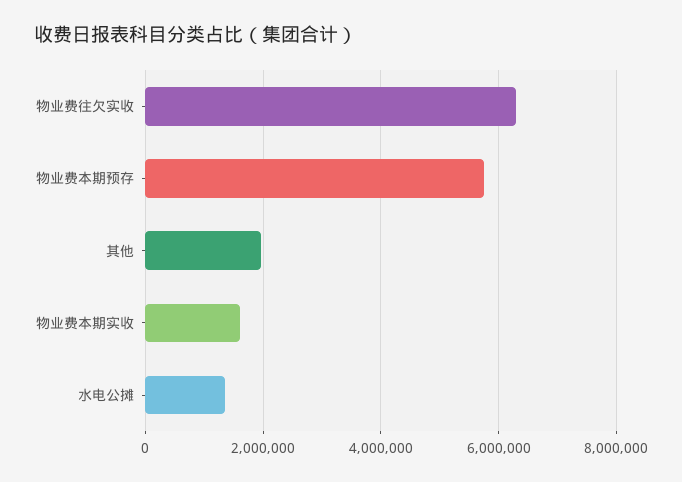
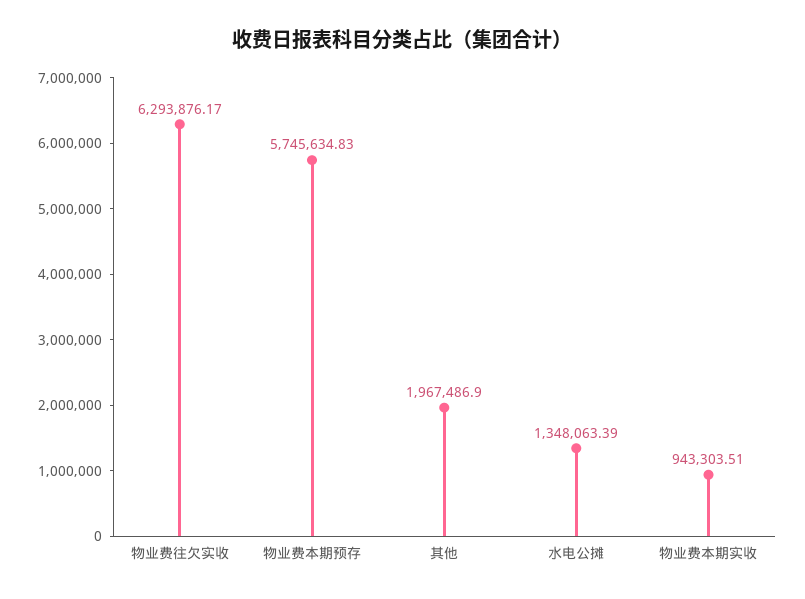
物业费本期实收: 1600000 -> 943303.51

